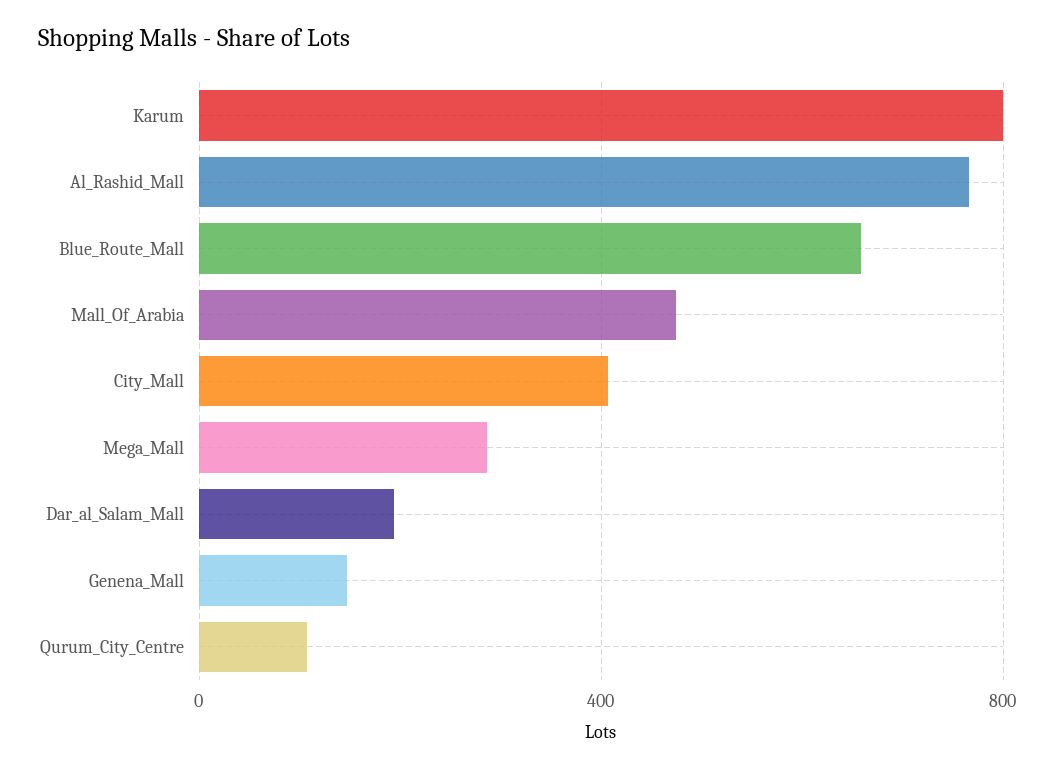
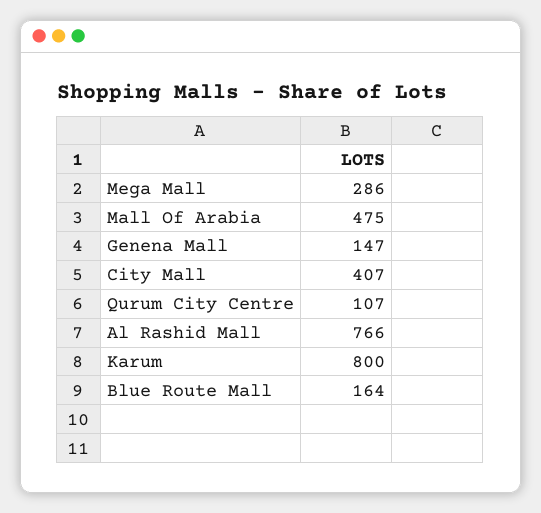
Blue_Route_Mall: 650 -> 164
Dar_al_Salam_Mall: 200 -> none

